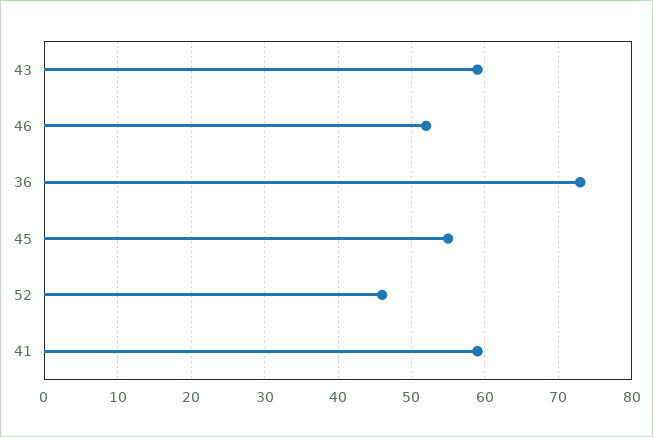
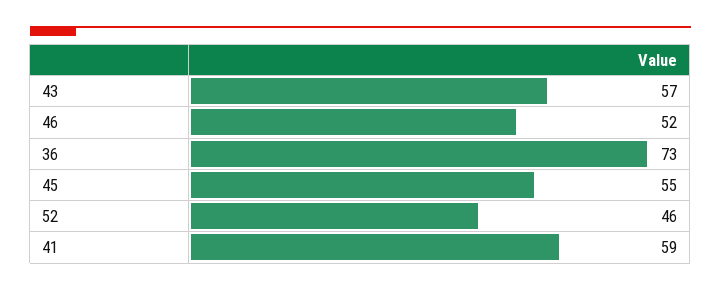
43: 59 -> 57

